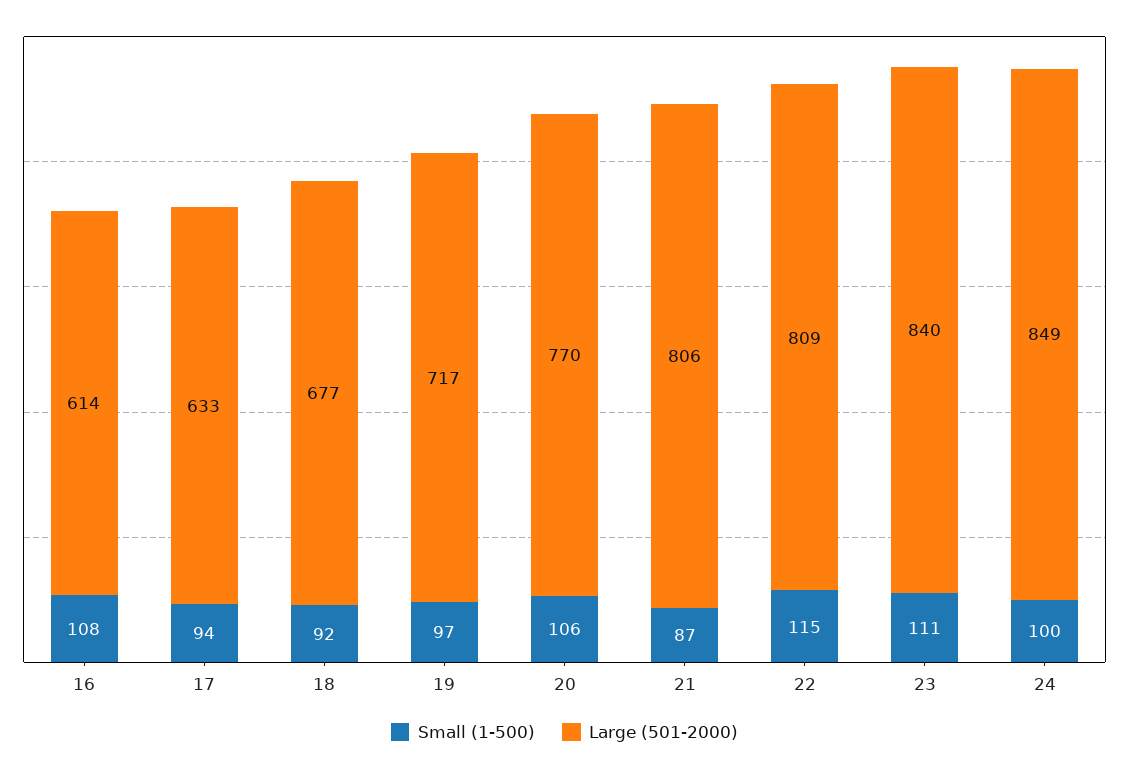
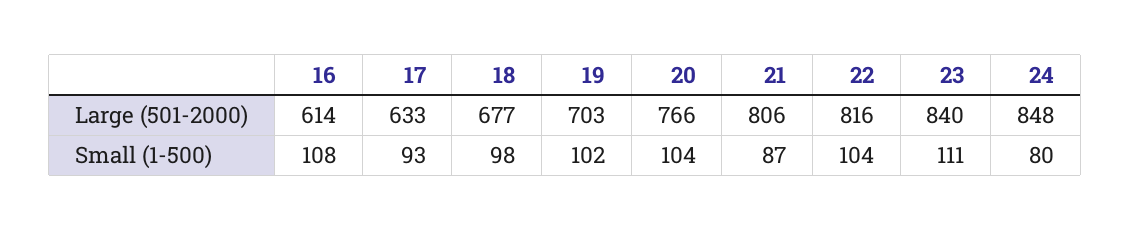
Small (1-500), 17: 94 -> 93
Small (1-500), 18: 92 -> 98
Small (1-500), 19: 97 -> 102
Large (501-2000), 19: 717 -> 703
Small (1-500), 20: 106 -> 104
Large (501-2000), 20: 770 -> 766
Small (1-500), 22: 115 -> 104
Large (501-2000), 22: 809 -> 816
Small (1-500), 24: 100 -> 80
Large (501-2000), 24: 849 -> 848

